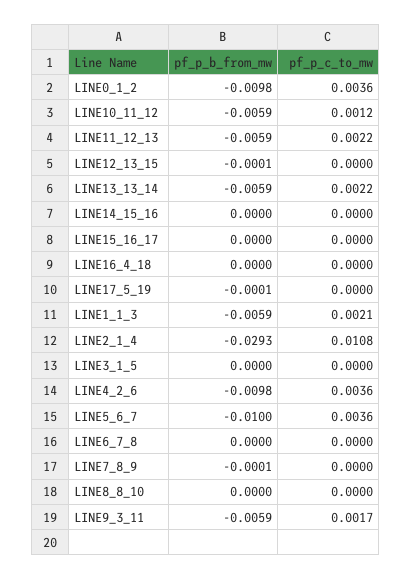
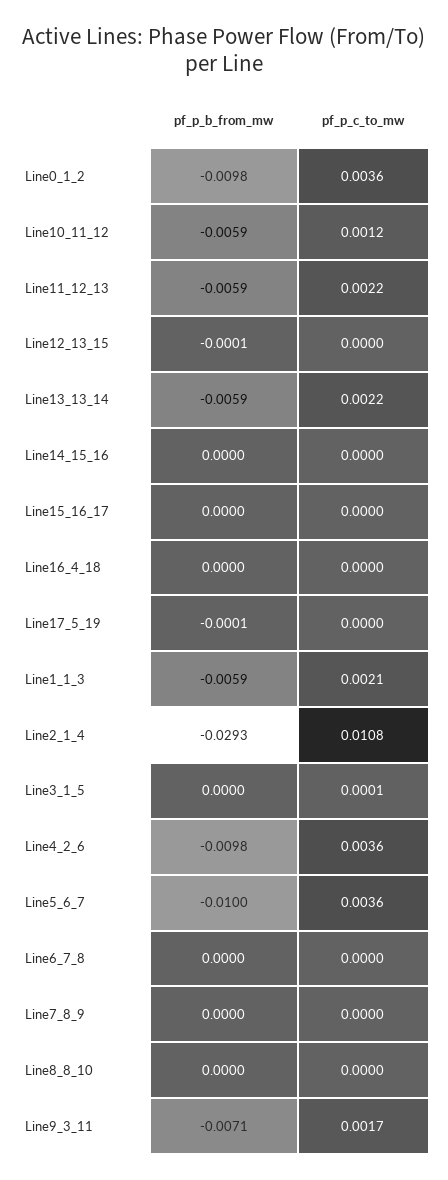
pf_p_c_to_mw, LINE3_1_5: 0 -> 0.0001
pf_p_b_from_mw, LINE7_8_9: -0.0001 -> 0
pf_p_b_from_mw, LINE9_3_11: -0.0059 -> -0.0071

